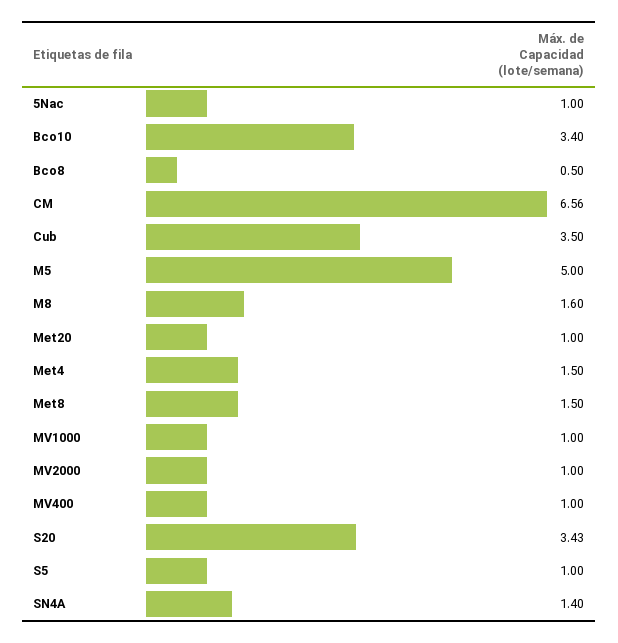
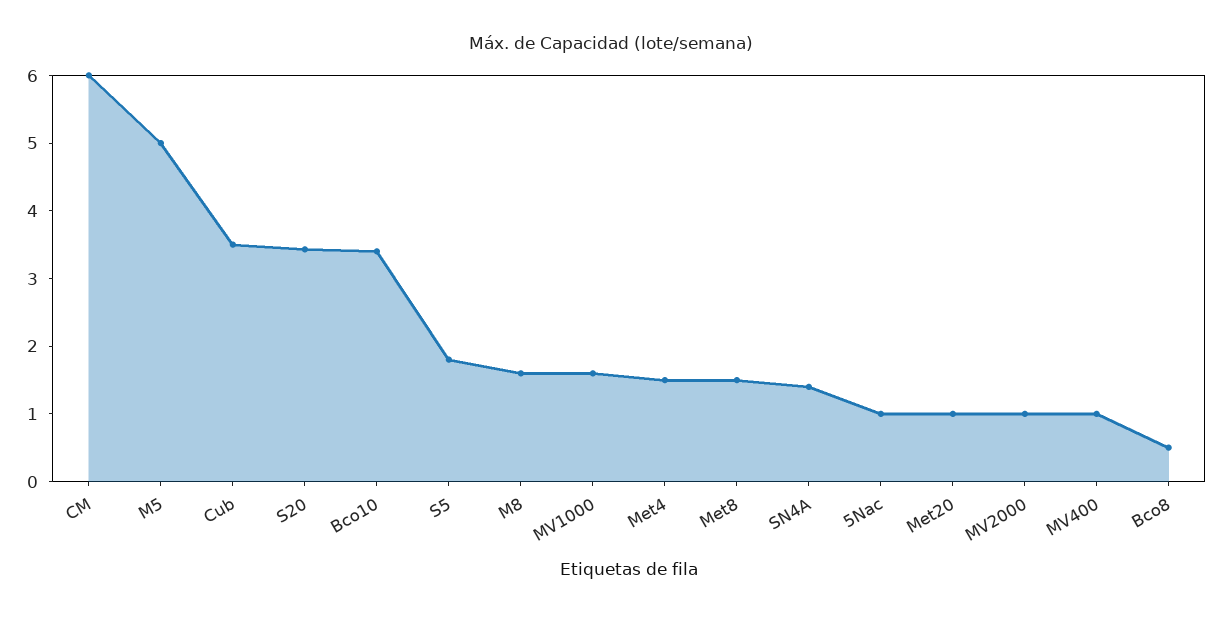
CM: 6.56 -> 6
MV1000: 1 -> 1.6
S5: 1 -> 1.8

